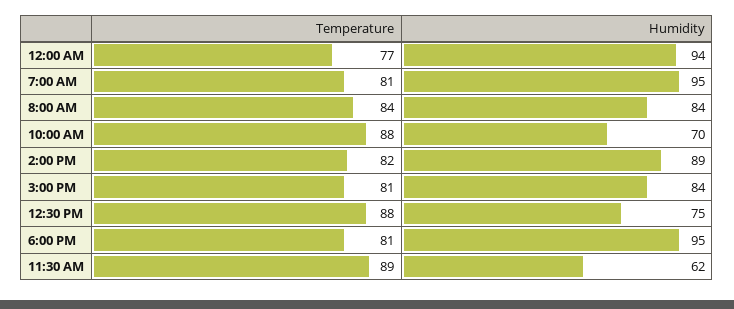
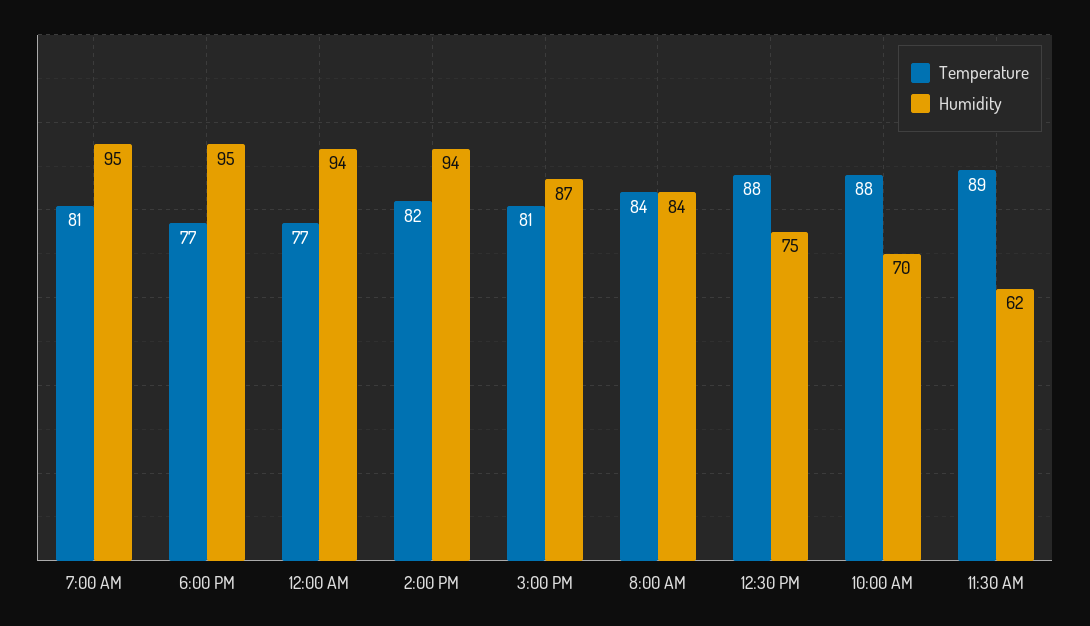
Humidity, 2:00 PM: 89 -> 94
Humidity, 3:00 PM: 84 -> 87
Temperature, 6:00 PM: 81 -> 77

